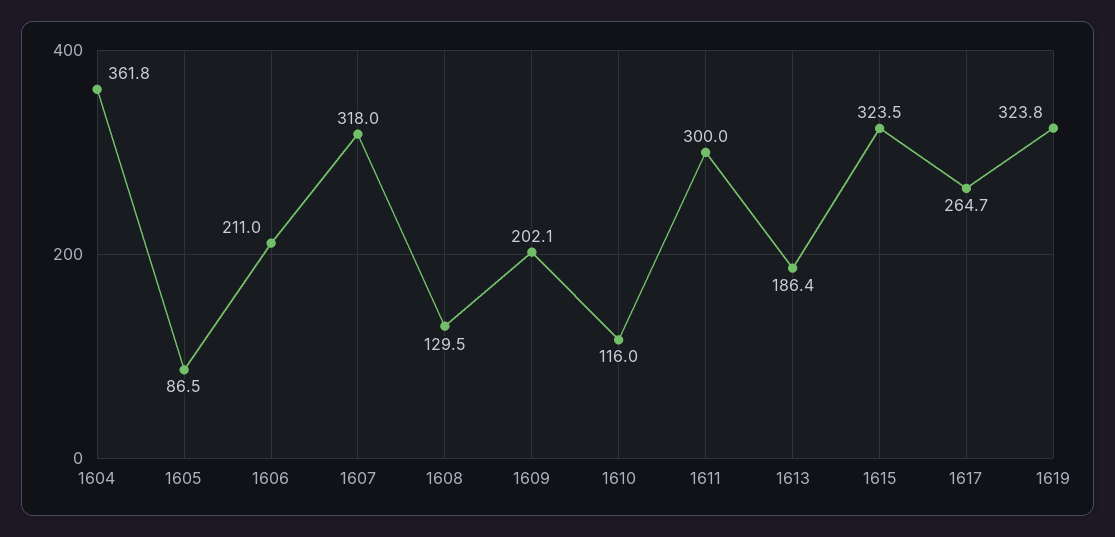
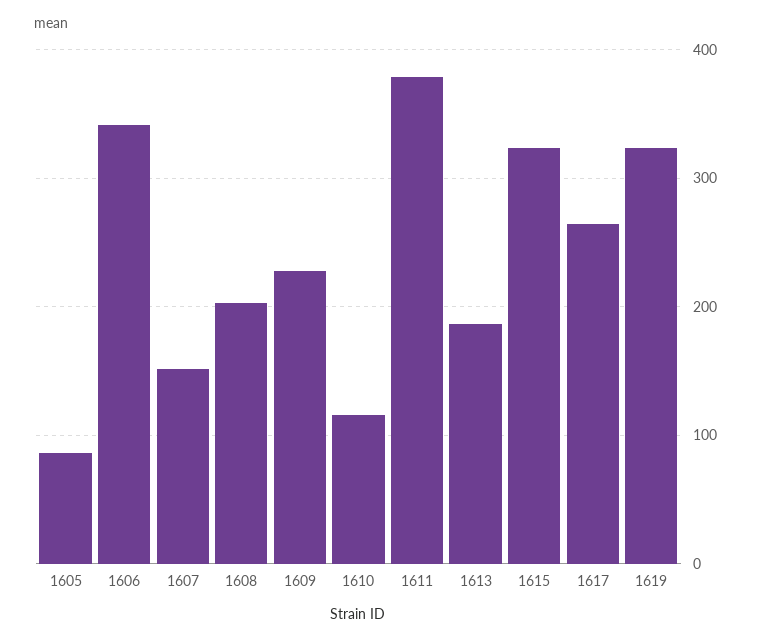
1604: 361.8 -> none
1606: 211 -> 340
1607: 318 -> 150
1608: 129.5 -> 200
1609: 202.1 -> 230
1611: 300 -> 380

